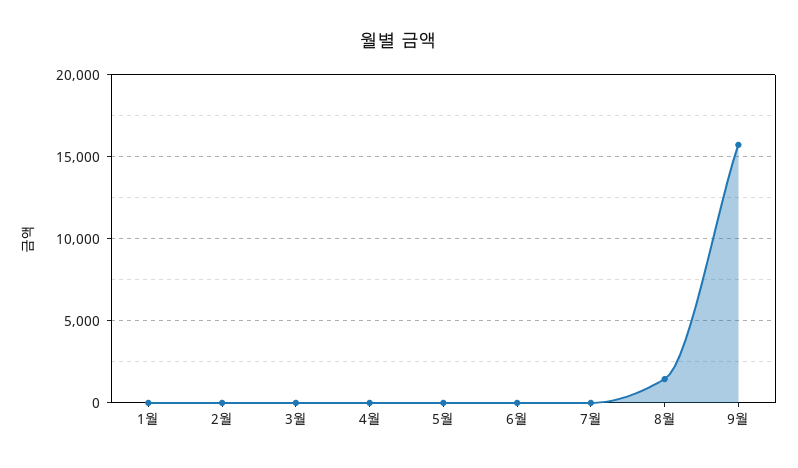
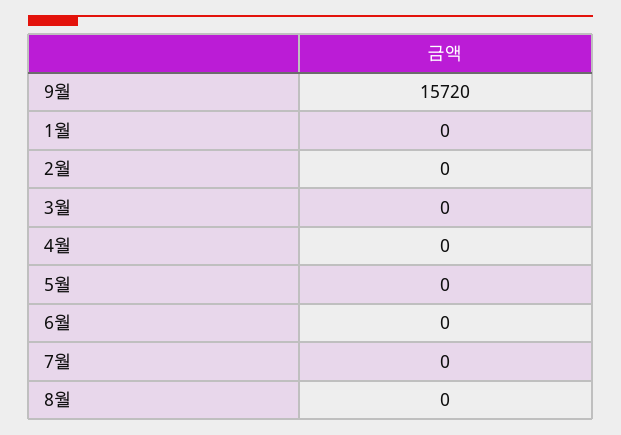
8월: 1500 -> 0

